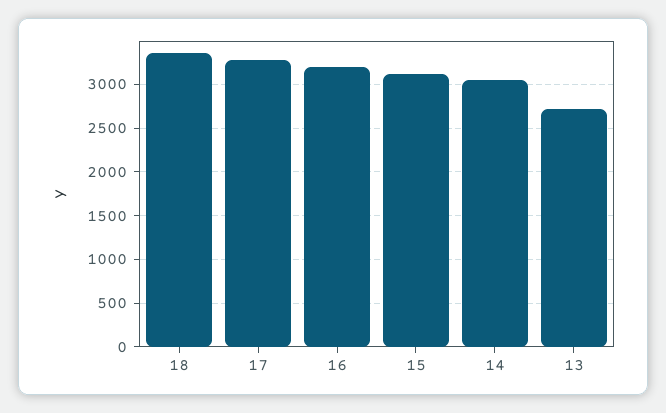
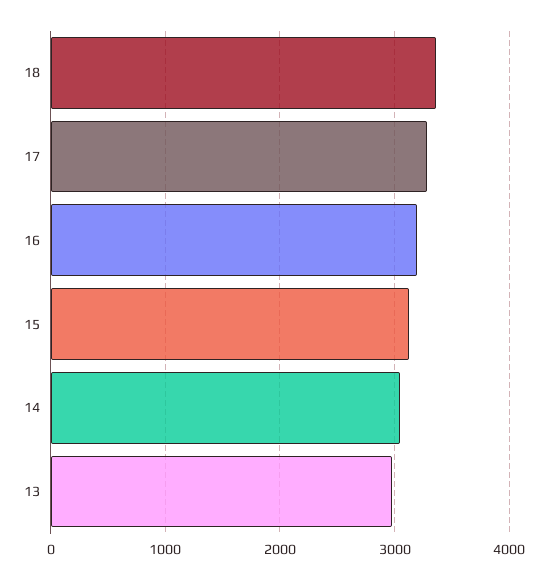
13: 2700 -> 3000

